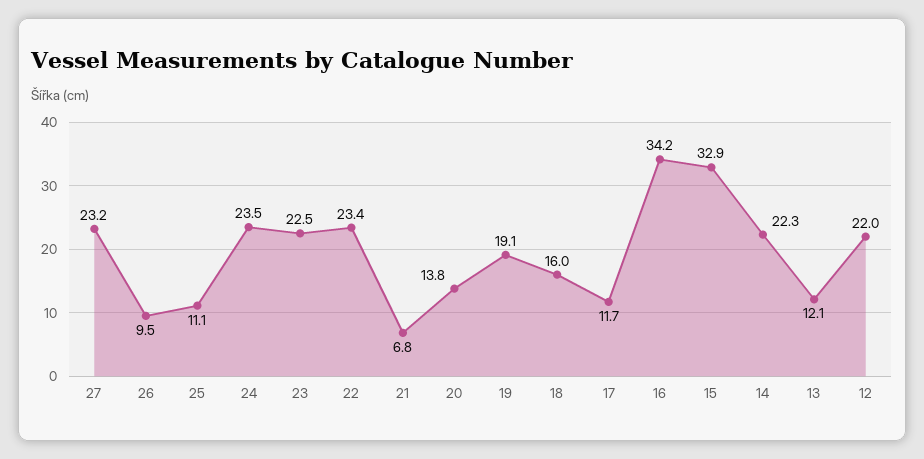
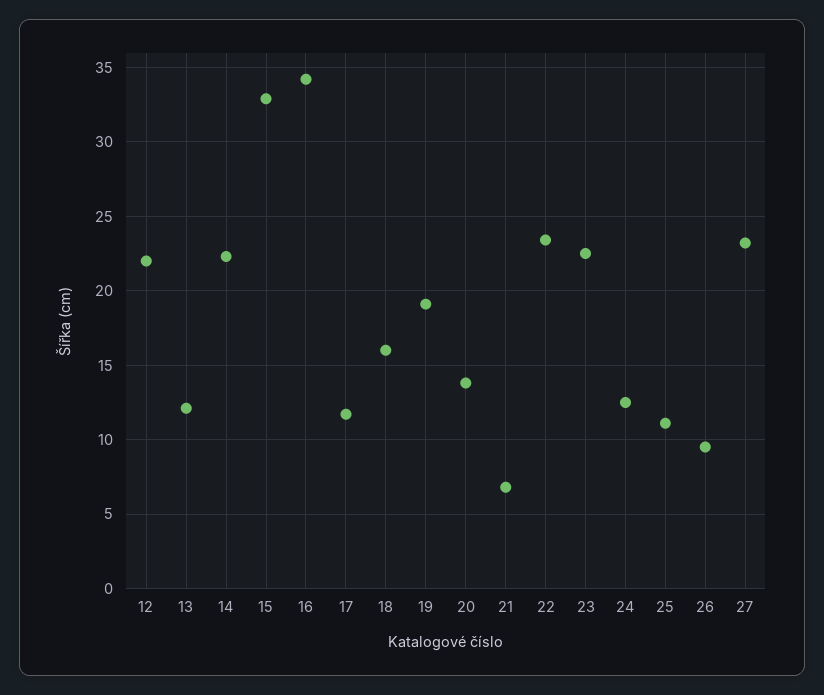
24: 23.5 -> 12.5

